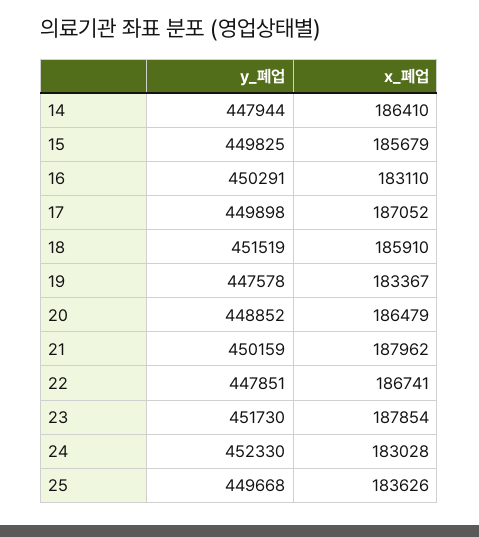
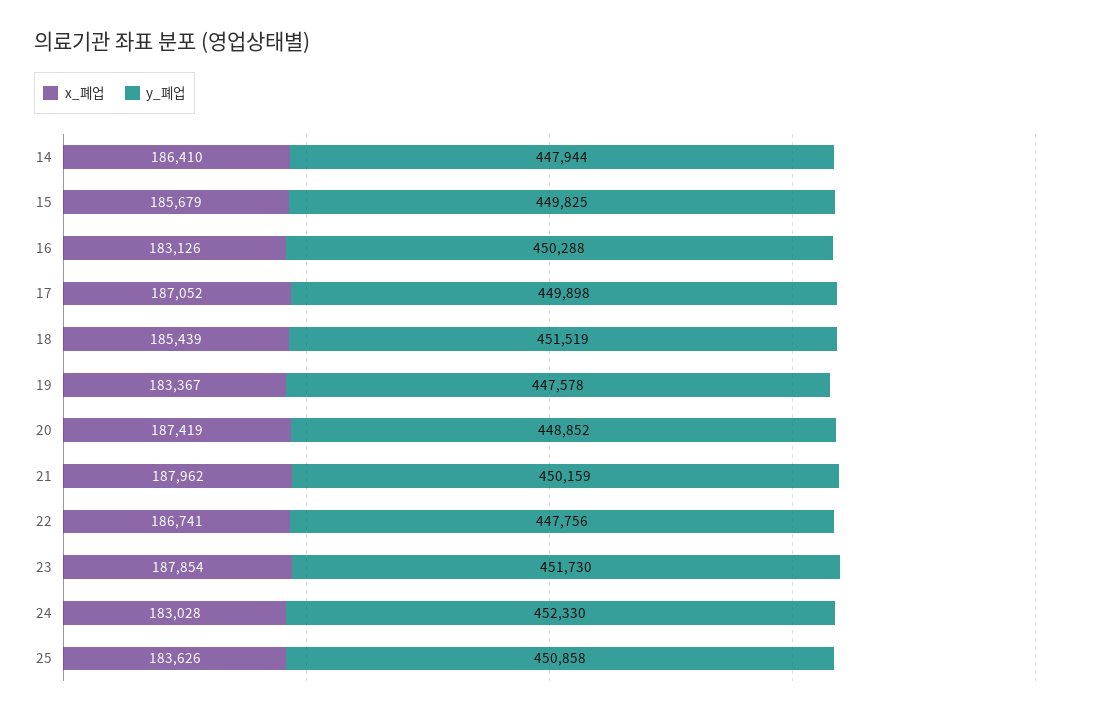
y_폐업, 16: 450291 -> 450288
x_폐업, 16: 183110 -> 183126
x_폐업, 18: 185910 -> 185439
x_폐업, 20: 186479 -> 187419
y_폐업, 22: 447851 -> 447756
y_폐업, 25: 449668 -> 450858

